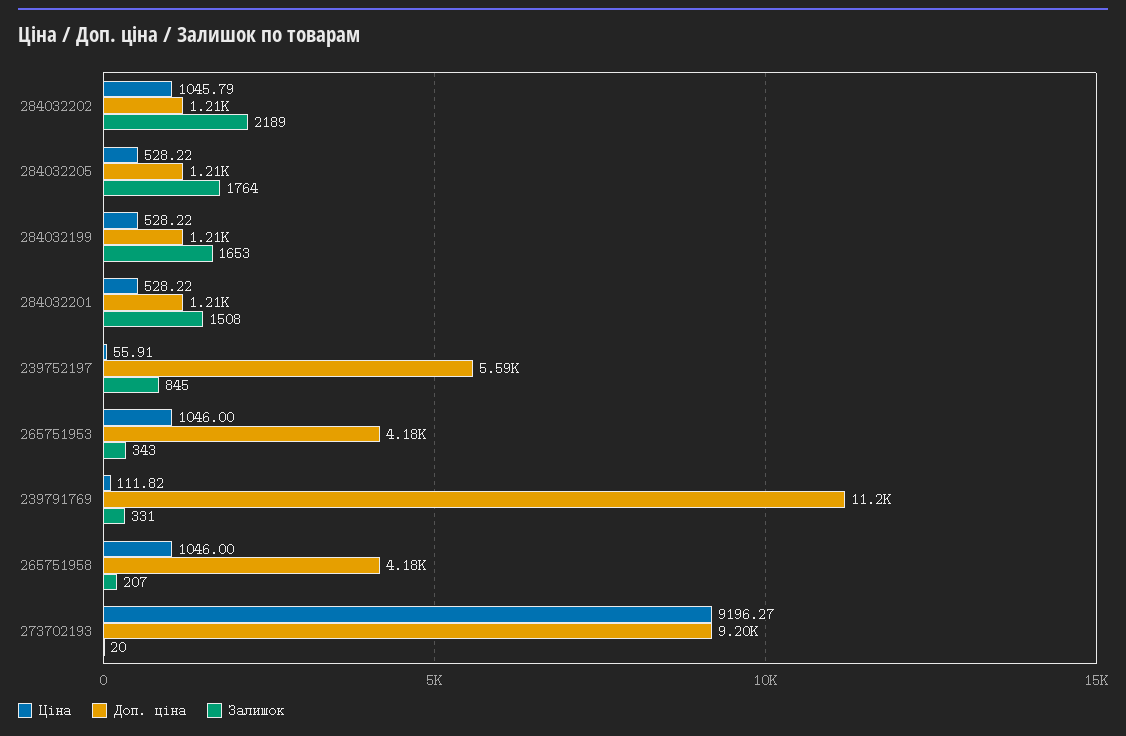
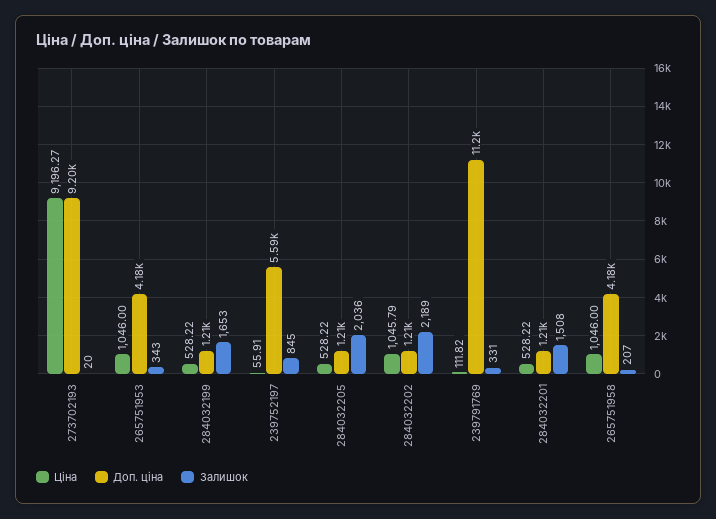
Залишок, 284032205: 1764 -> 2036

